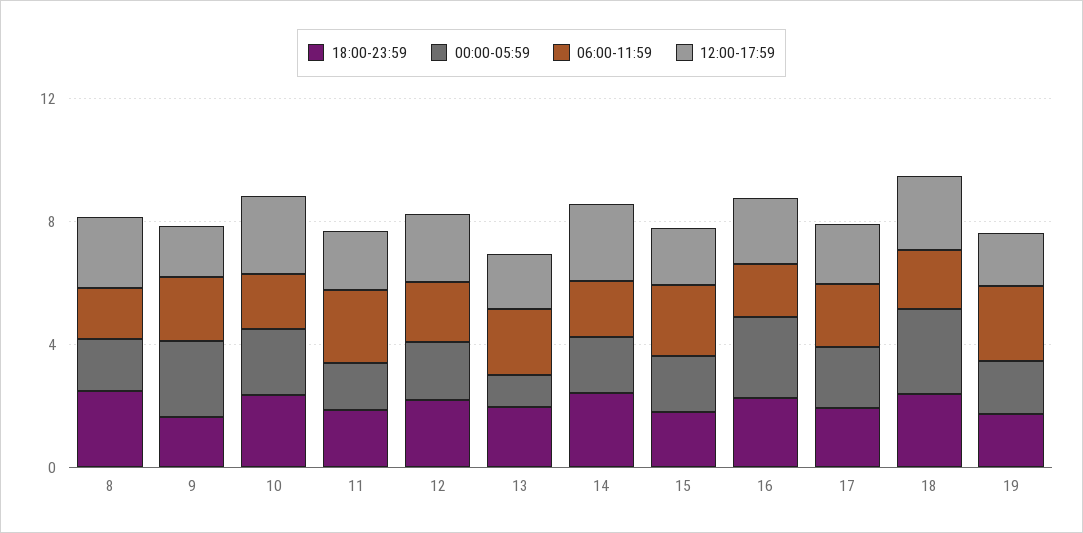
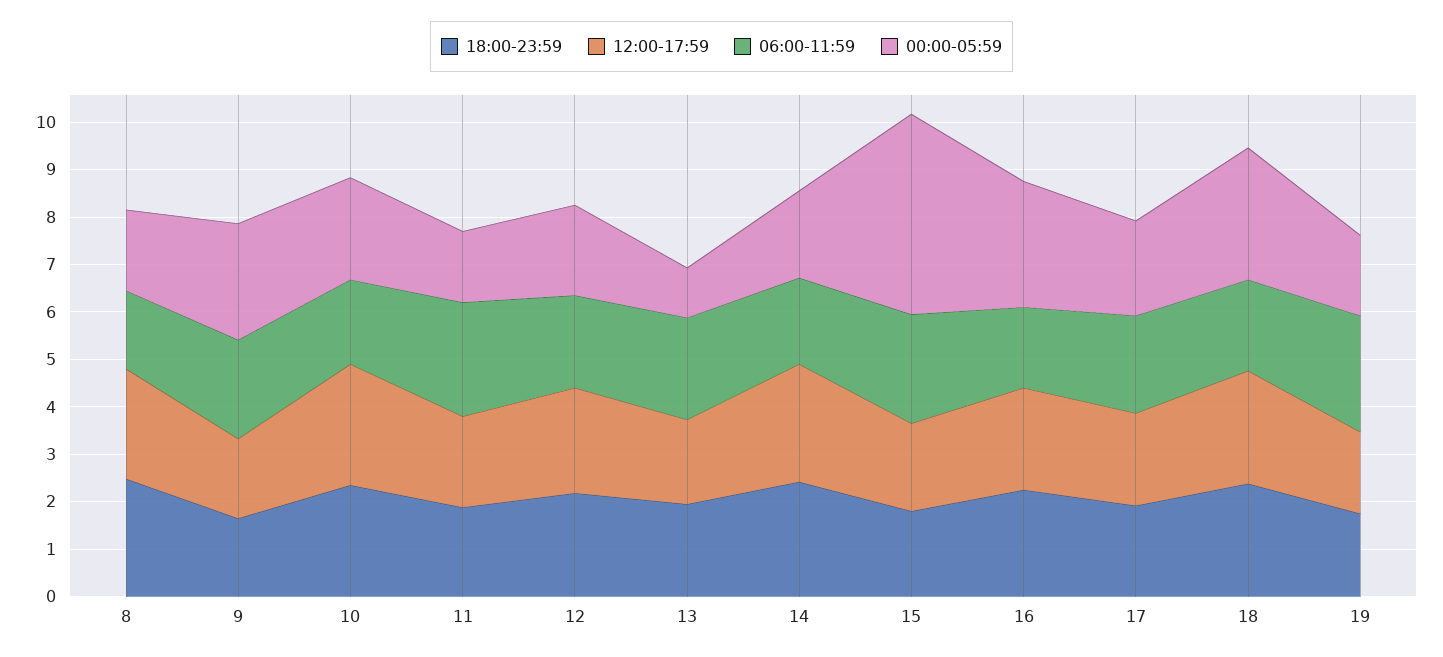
00:00-05:59, 15: 2 -> 4.2

